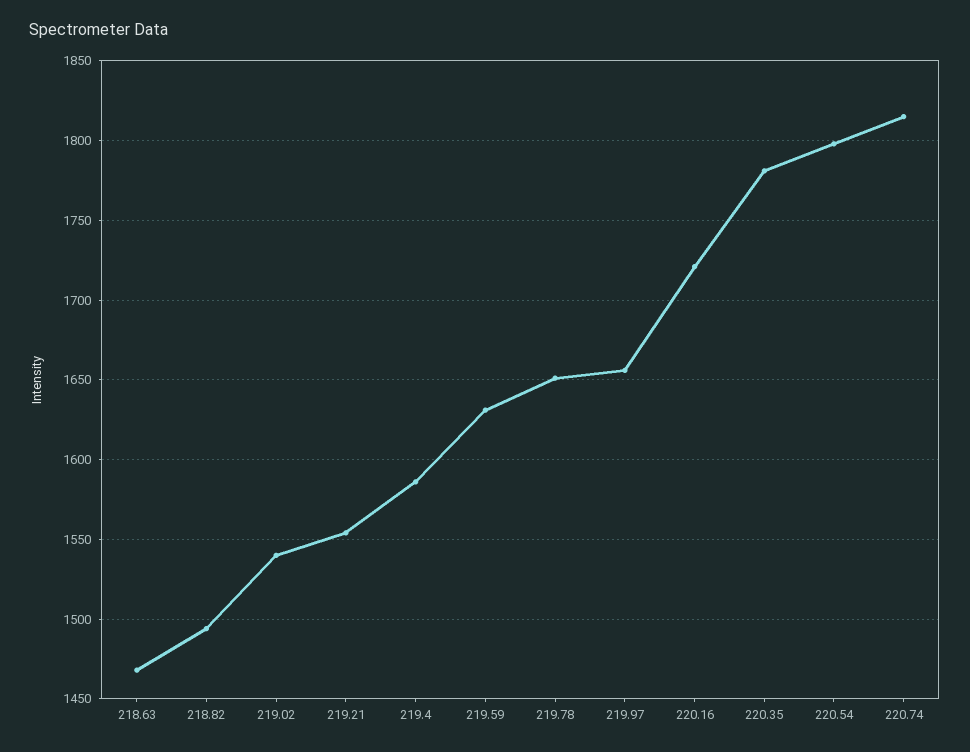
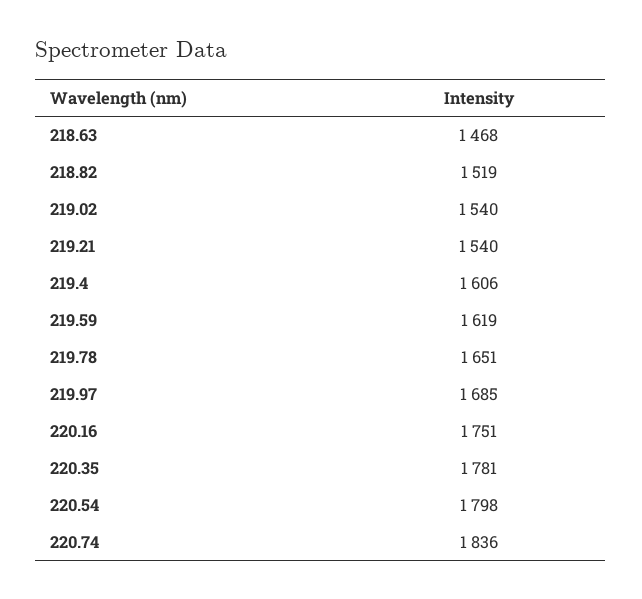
218.82: 1495 -> 1519
219.21: 1555 -> 1540
219.4: 1585 -> 1606
219.59: 1630 -> 1619
219.97: 1655 -> 1685
220.16: 1720 -> 1751
220.74: 1815 -> 1836

